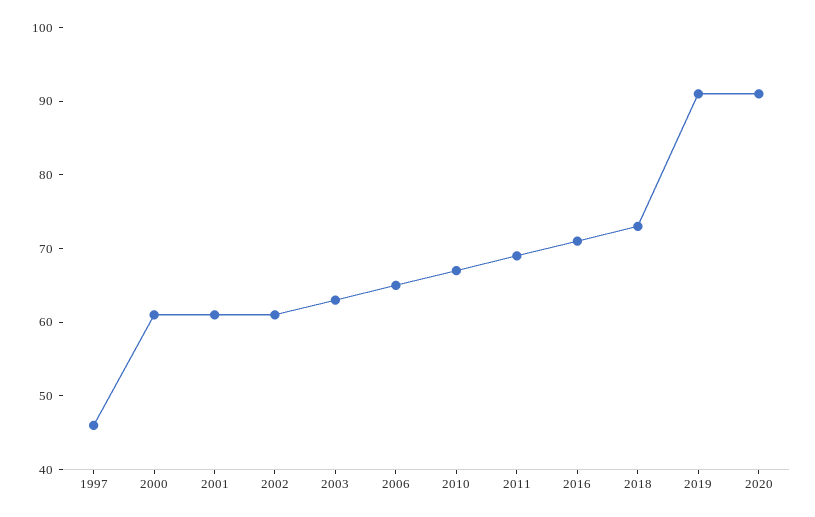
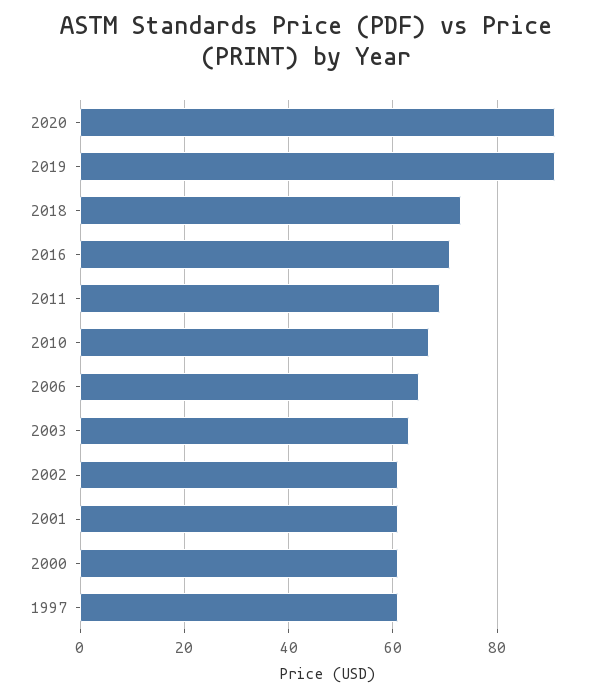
1997: 45 -> 60

